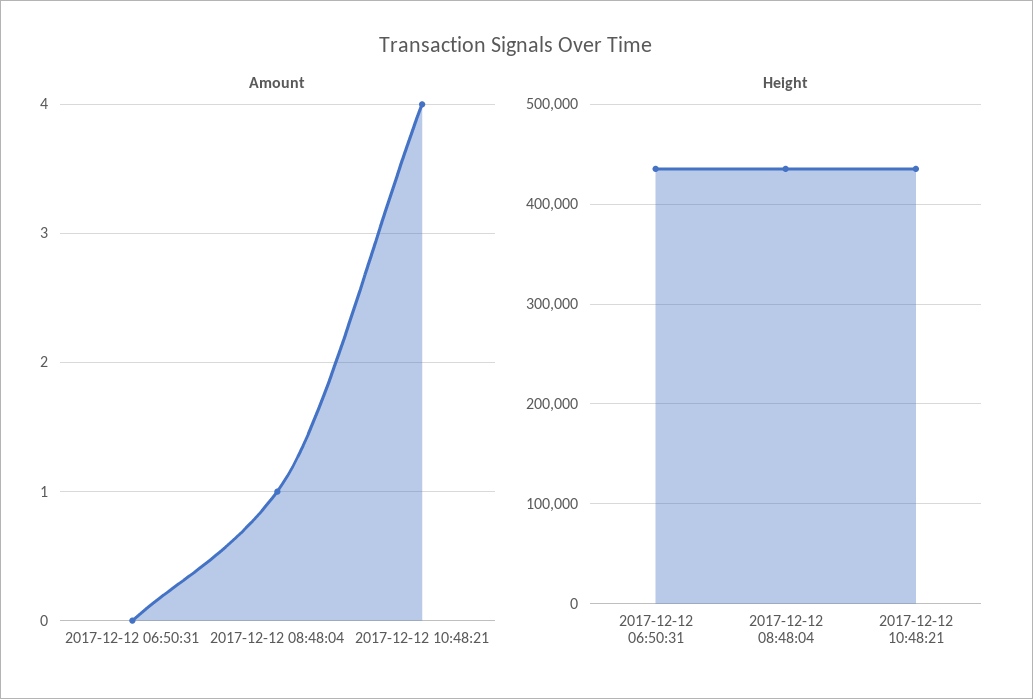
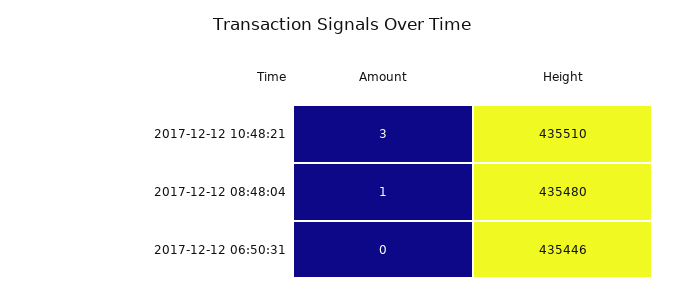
Amount, 2017-12-12 10:48:21: 4 -> 3

